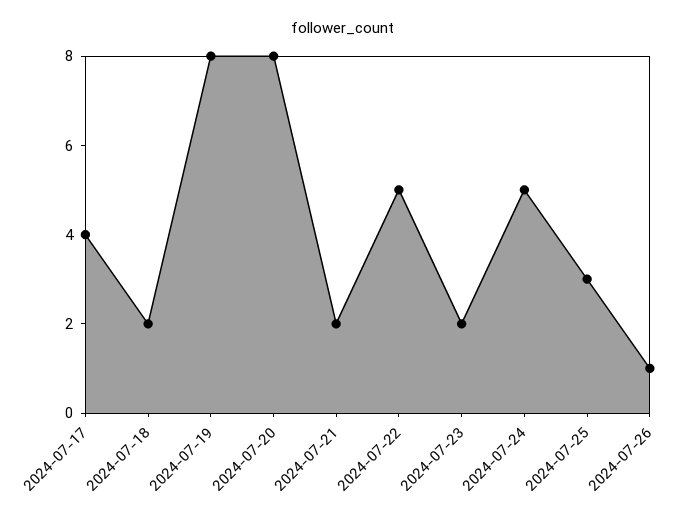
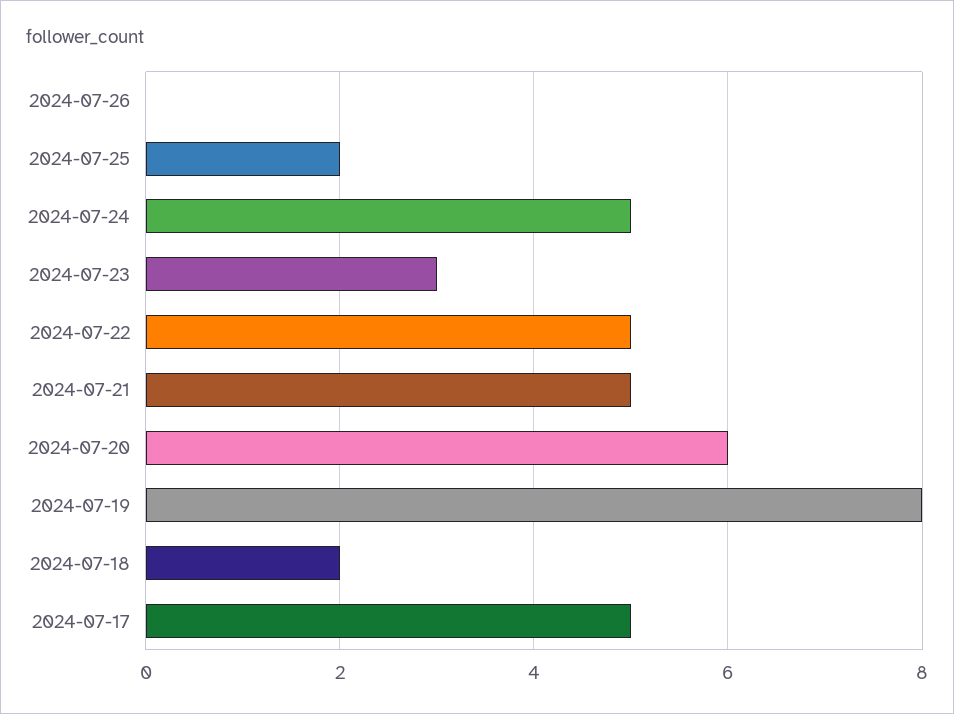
2024-07-17: 4 -> 5
2024-07-20: 8 -> 6
2024-07-21: 2 -> 5
2024-07-23: 2 -> 3
2024-07-25: 3 -> 2
2024-07-26: 1 -> 0

